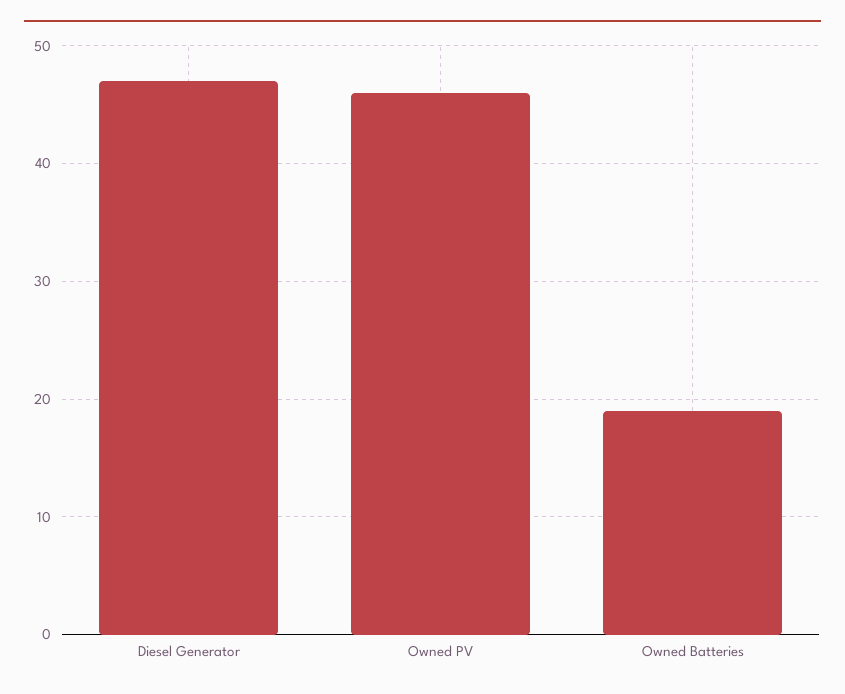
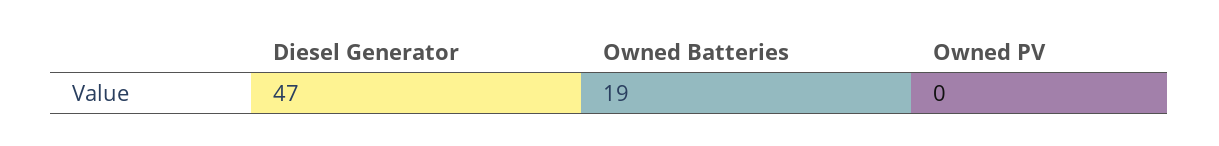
Owned PV: 46 -> 0

